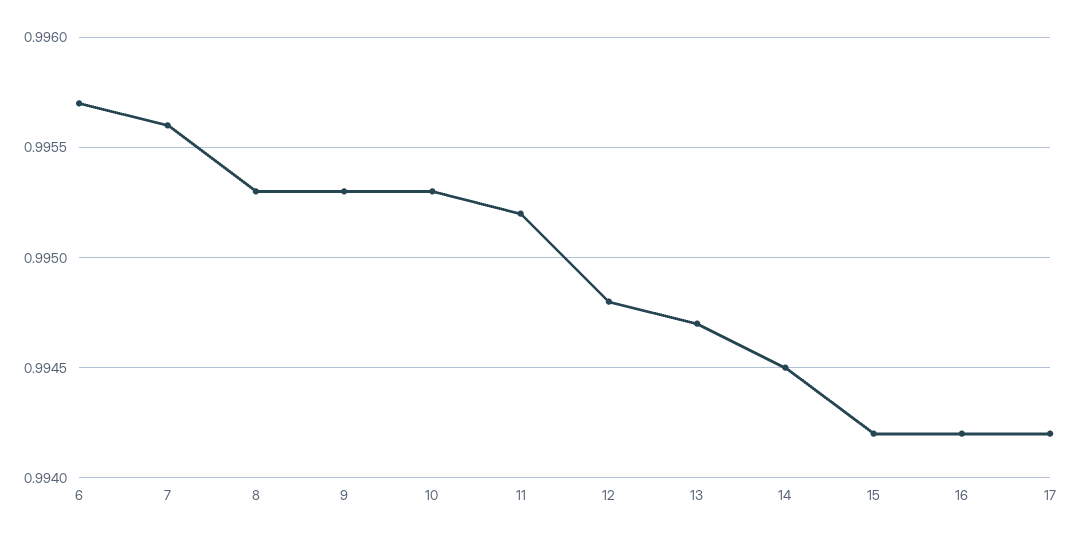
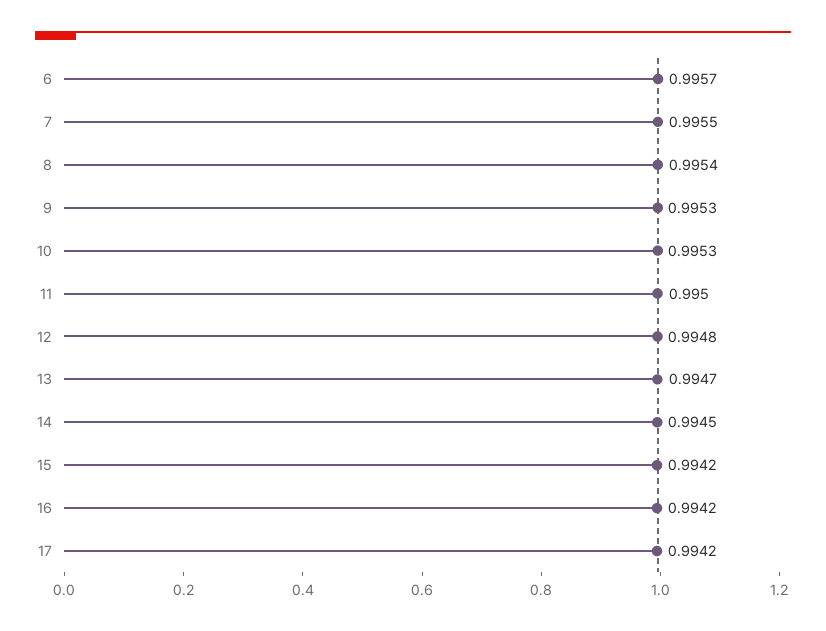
7: 0.9956 -> 0.9955
8: 0.9953 -> 0.9954
11: 0.9952 -> 0.995

